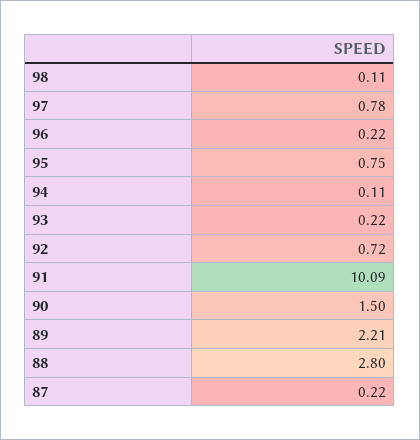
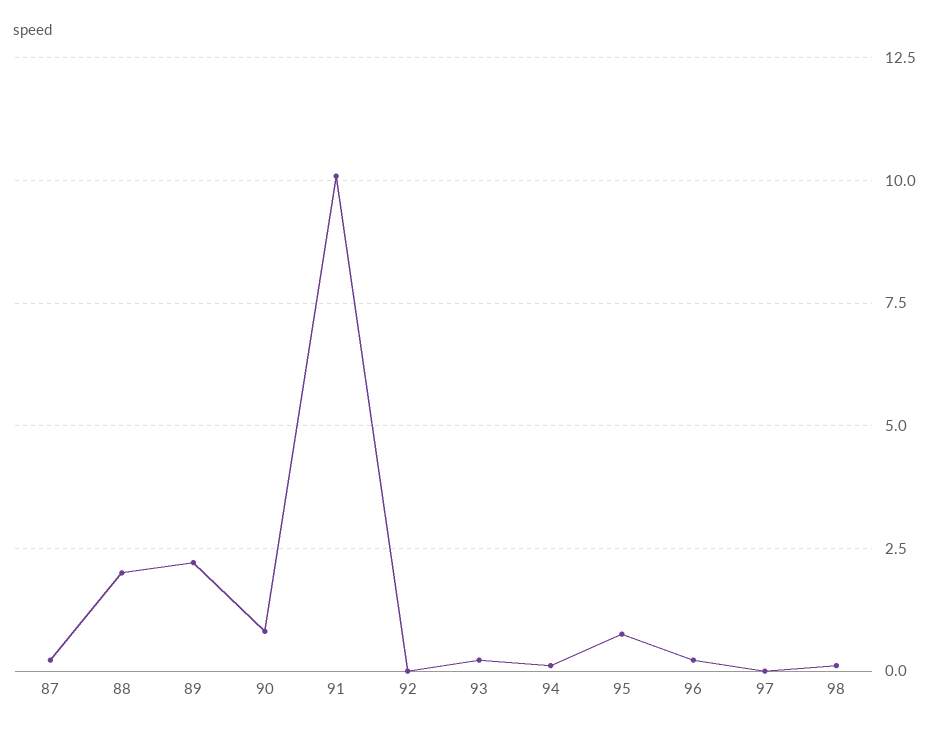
97: 0.78 -> 0
92: 0.72 -> 0
90: 1.5 -> 0.75
88: 2.8 -> 2

